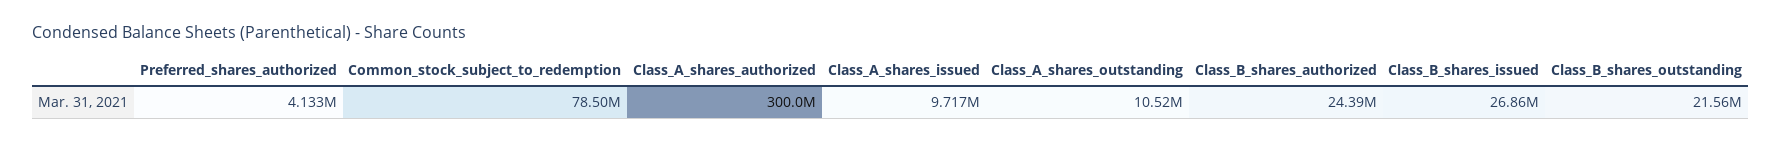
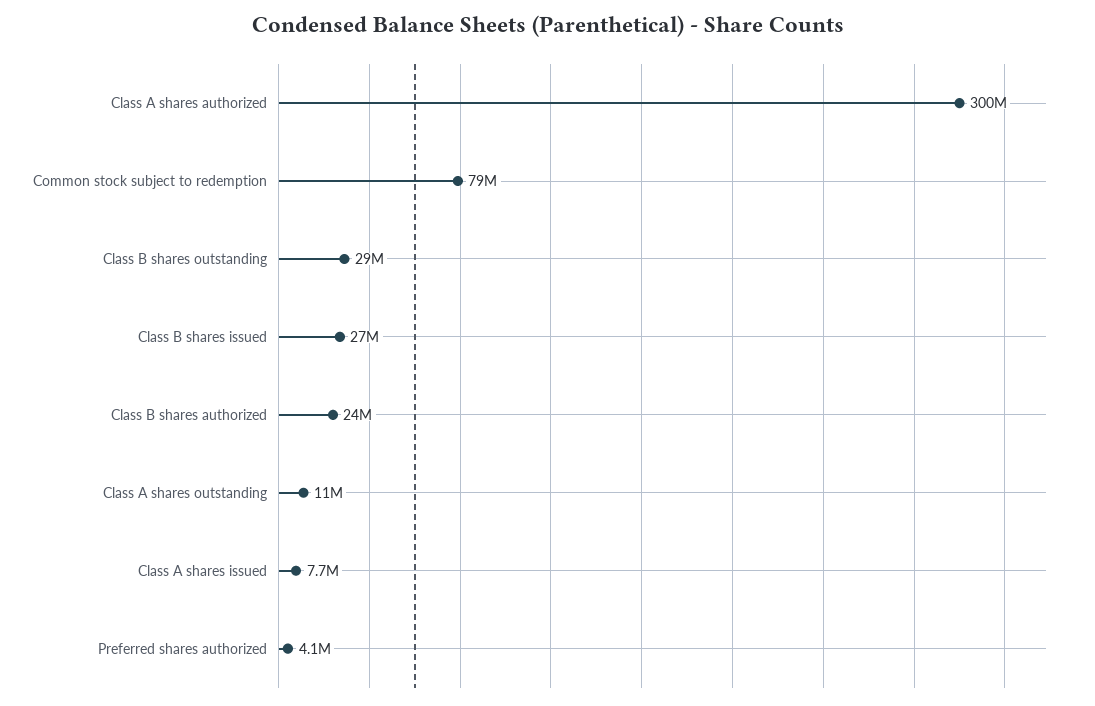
Class_A_shares_issued: 9717000 -> 7700000
Class_B_shares_outstanding: 21560000 -> 29000000

